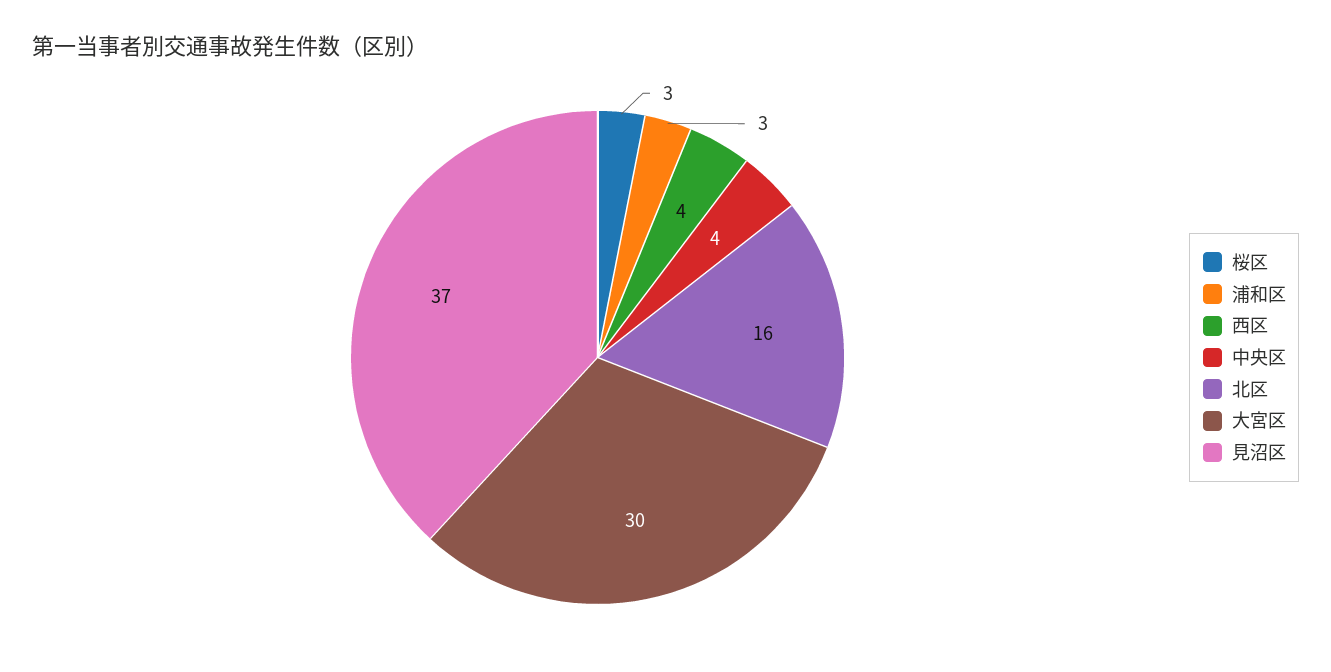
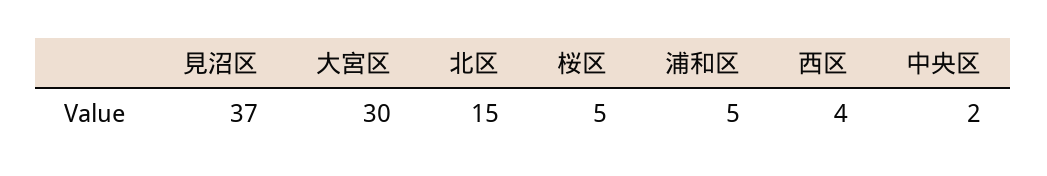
桜区: 3 -> 5
浦和区: 3 -> 5
中央区: 4 -> 2
北区: 16 -> 15

